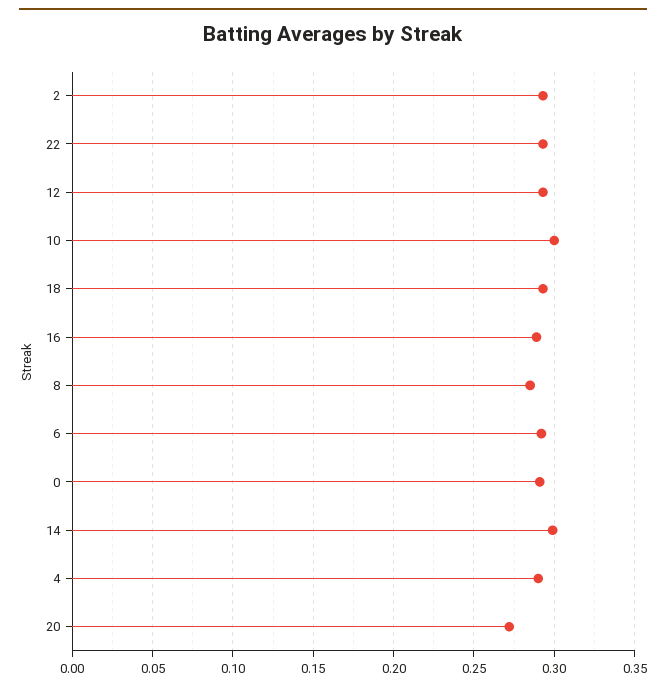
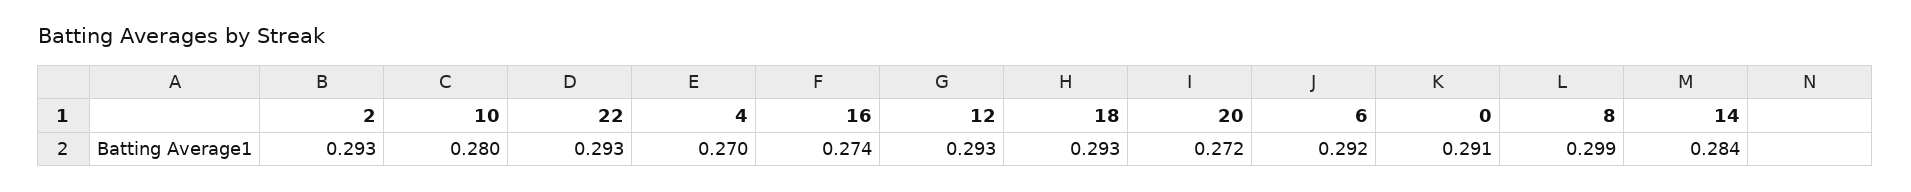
10: 0.3 -> 0.28
16: 0.29 -> 0.274
8: 0.285 -> 0.299
14: 0.3 -> 0.284
4: 0.29 -> 0.27

